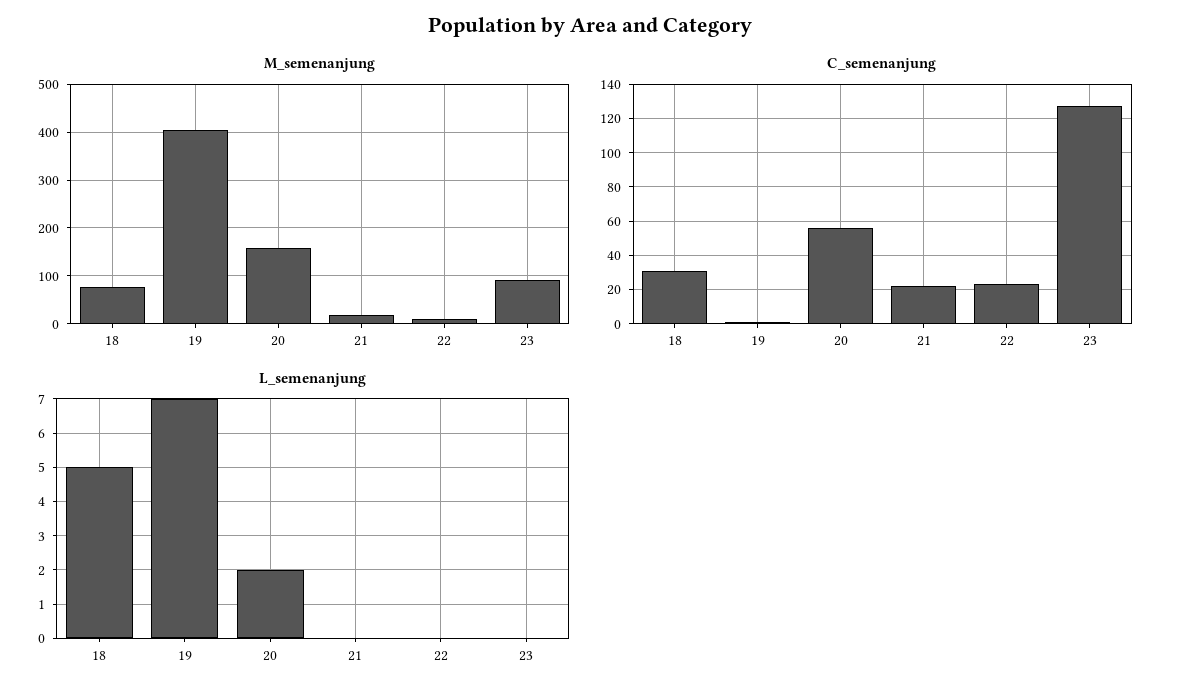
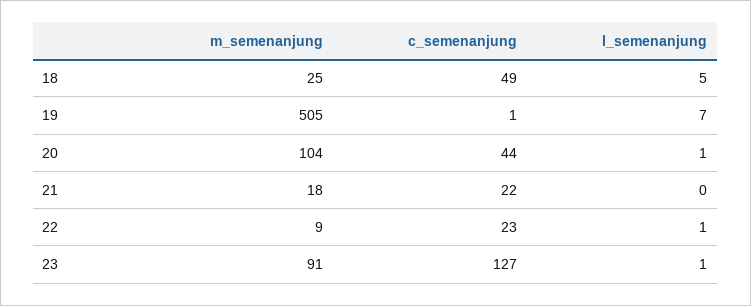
M_semenanjung, 18: 80 -> 25
M_semenanjung, 19: 400 -> 505
M_semenanjung, 20: 160 -> 104
C_semenanjung, 18: 30 -> 49
C_semenanjung, 20: 55 -> 44
L_semenanjung, 20: 2 -> 1
L_semenanjung, 22: 0 -> 1
L_semenanjung, 23: 0 -> 1

